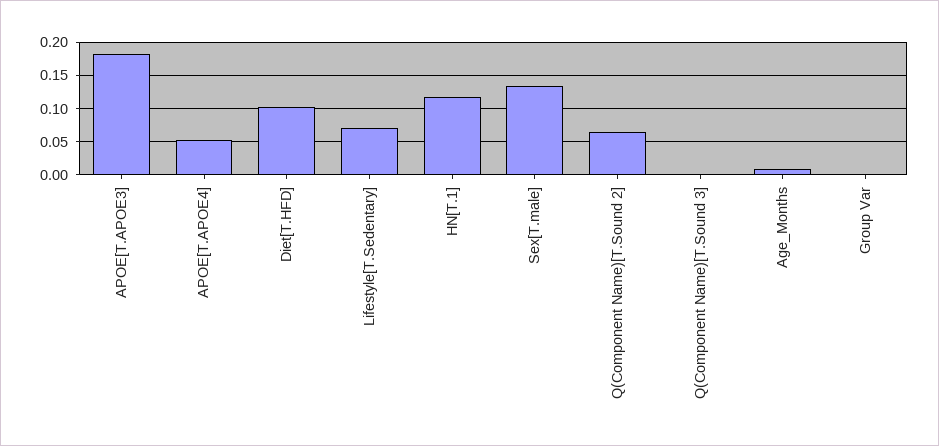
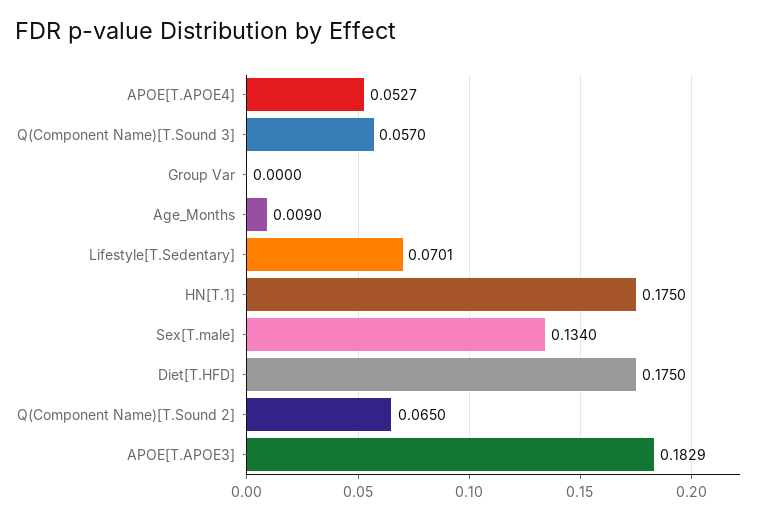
Diet[T.HFD]: 0.1 -> 0.175
HN[T.1]: 0.12 -> 0.175
Q(Component Name)[T.Sound 3]: 0 -> 0.057

